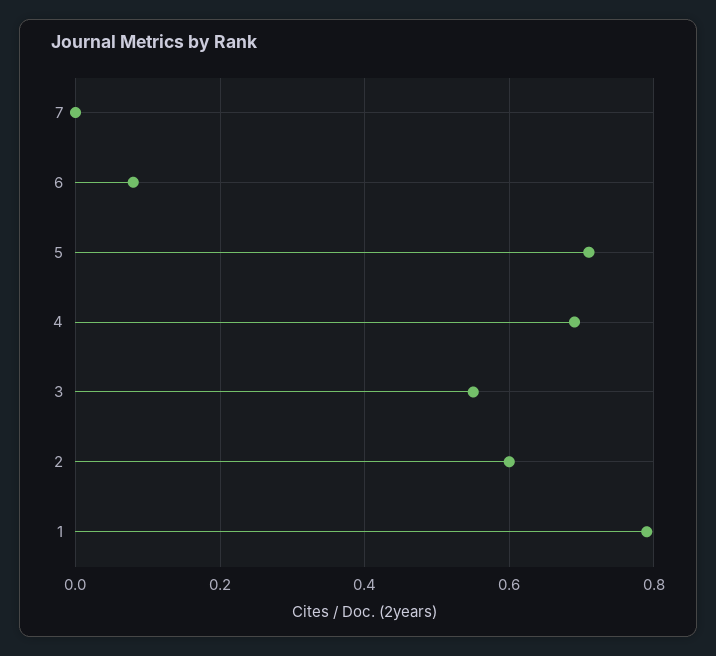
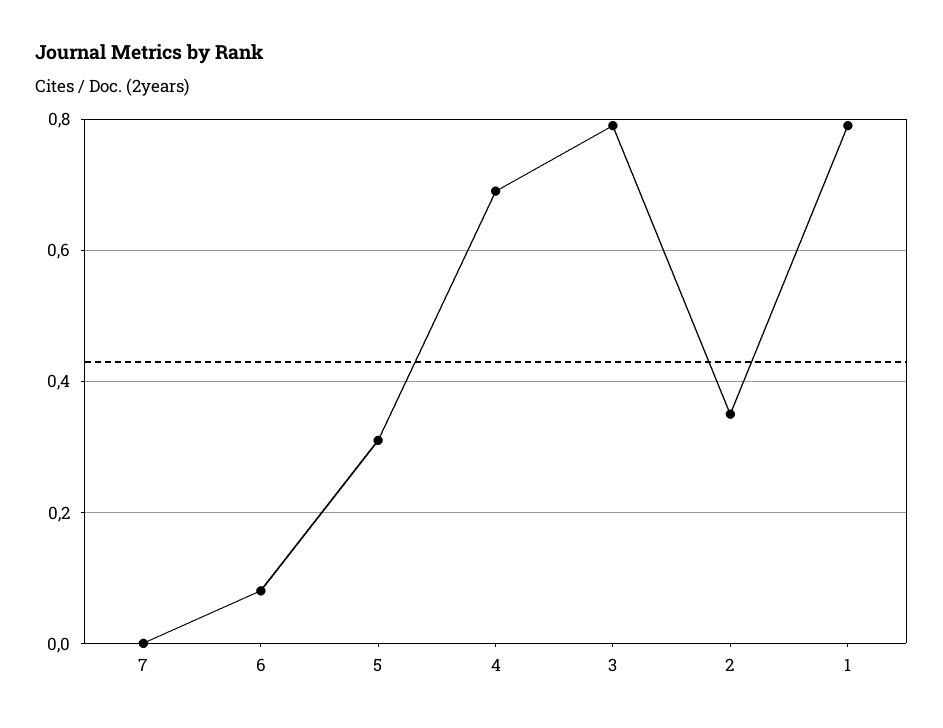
5: 0.7 -> 0.3
3: 0.55 -> 0.8
2: 0.6 -> 0.35

